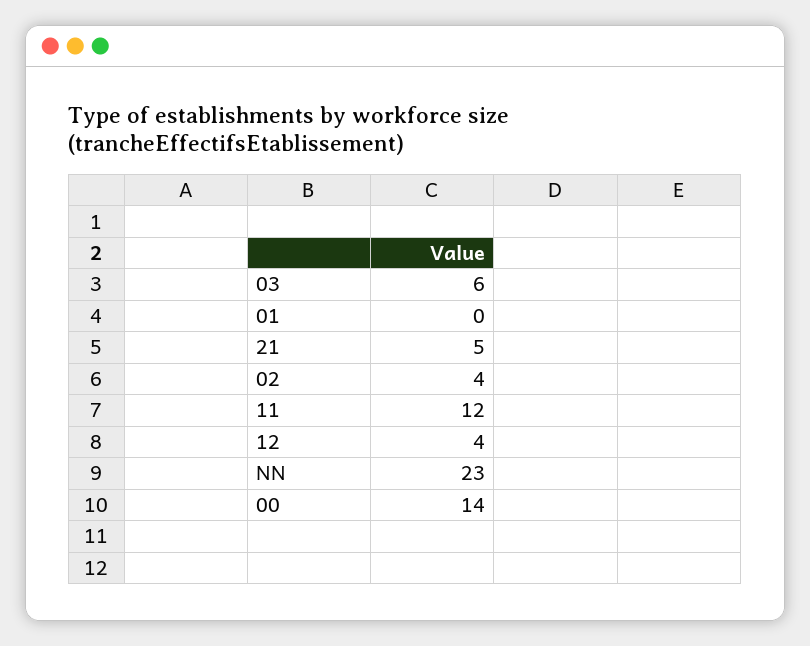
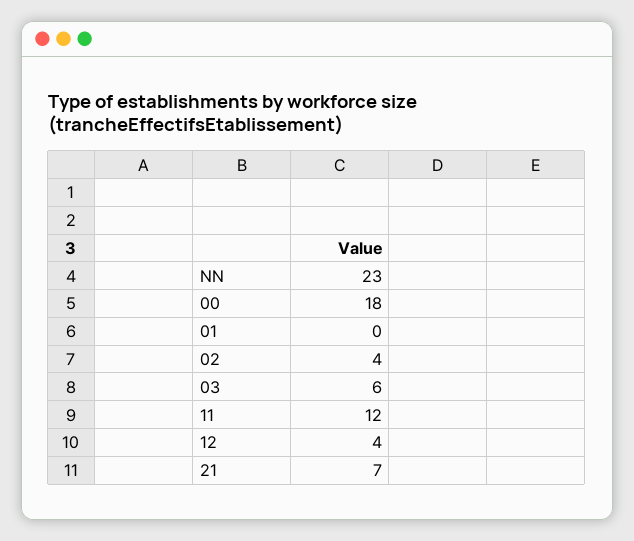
21: 5 -> 7
00: 14 -> 18

